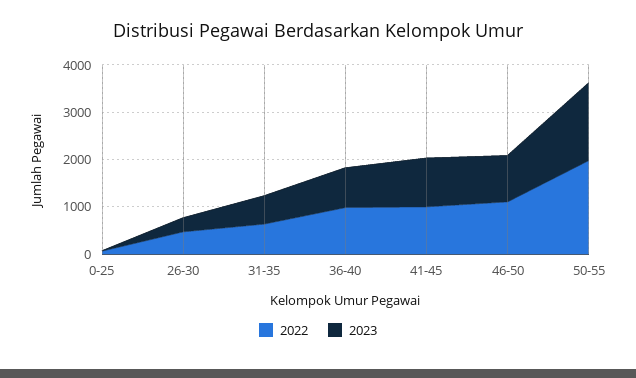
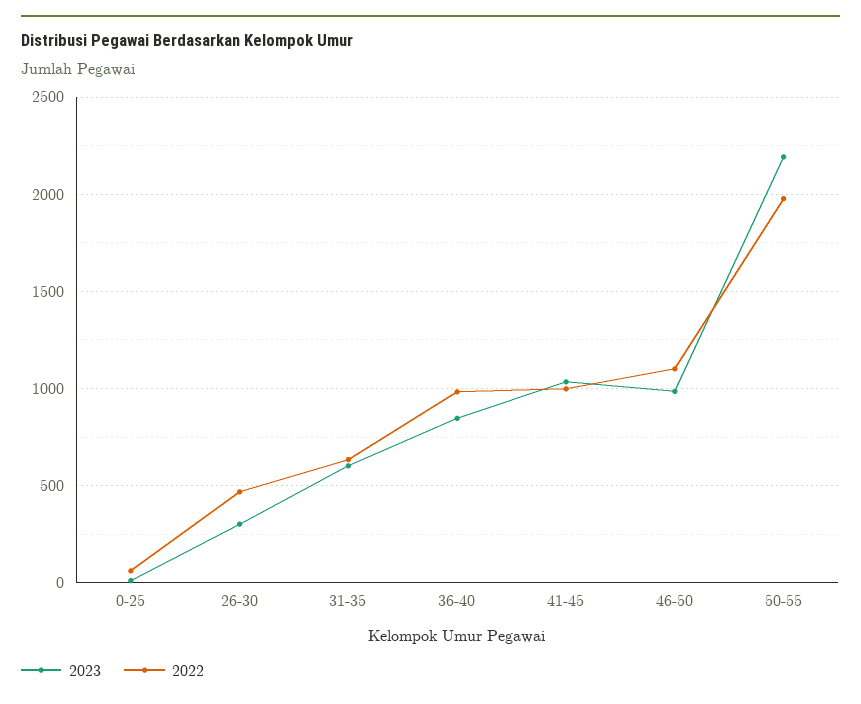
2023, 50-55: 1600 -> 2200

